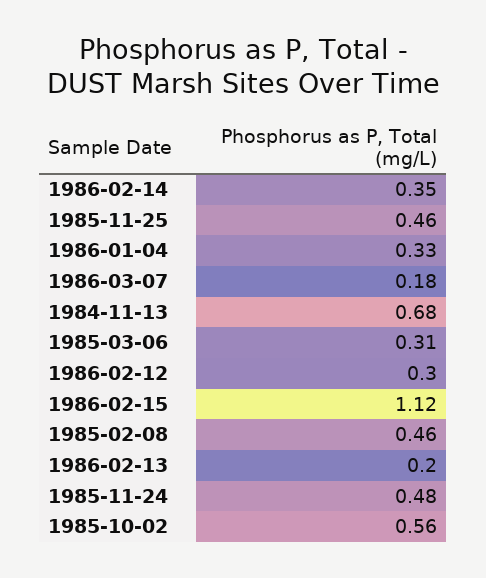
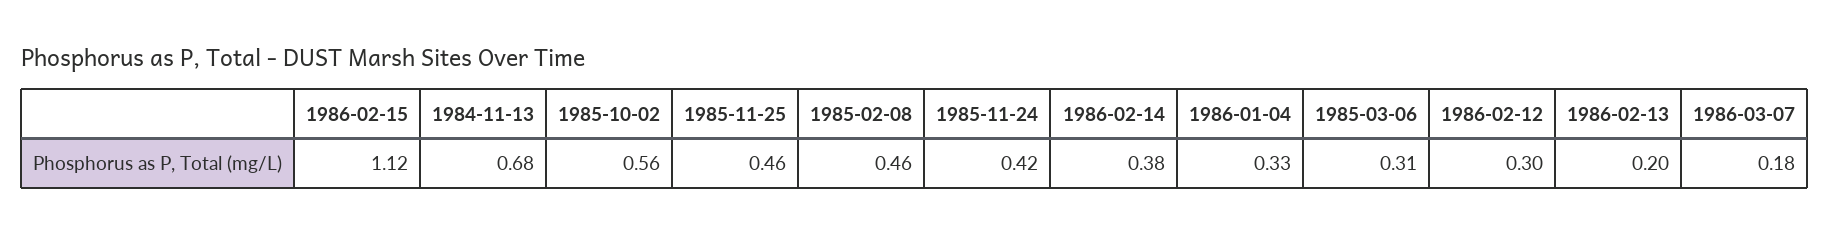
1986-02-14: 0.35 -> 0.38
1985-11-24: 0.48 -> 0.42

